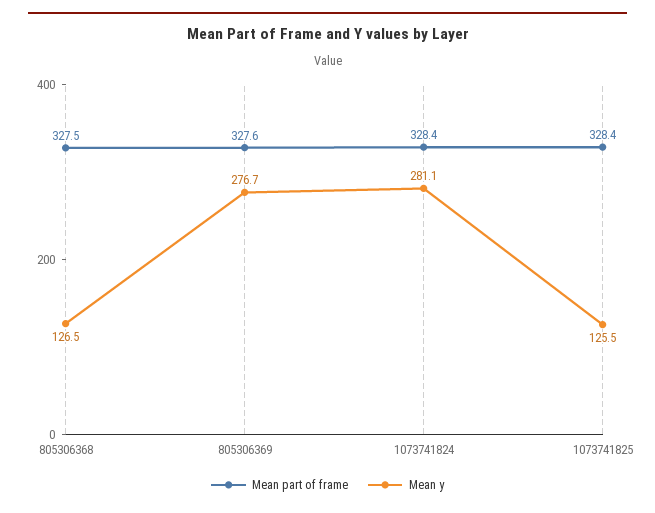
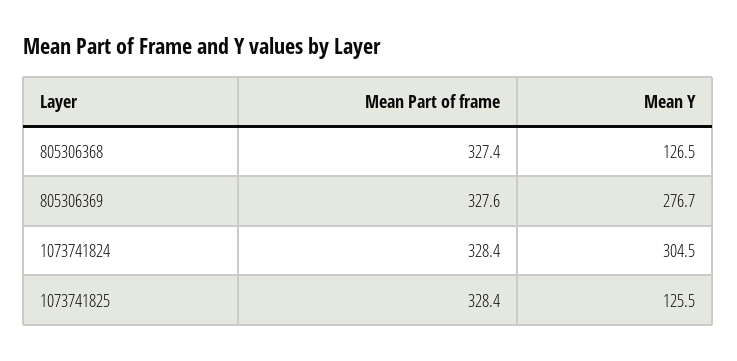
Mean part of frame, 805306368: 327.5 -> 327.4
Mean y, 1073741824: 281.1 -> 304.5

